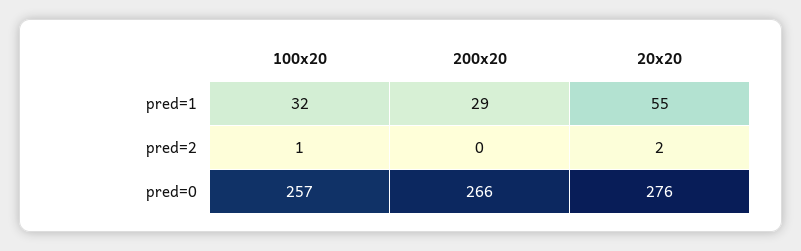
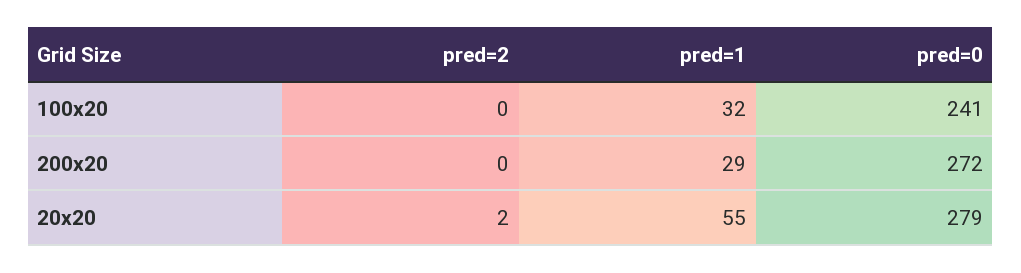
100x20, pred=2: 1 -> 0
100x20, pred=0: 257 -> 241
200x20, pred=0: 266 -> 272
20x20, pred=0: 276 -> 279

